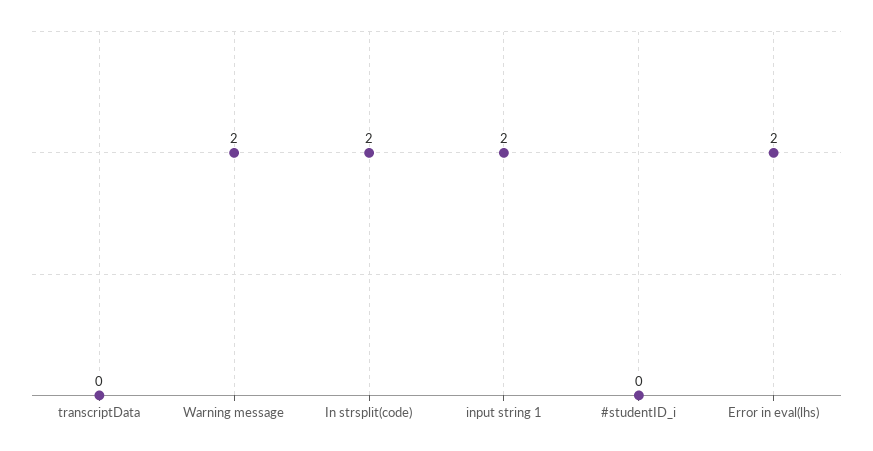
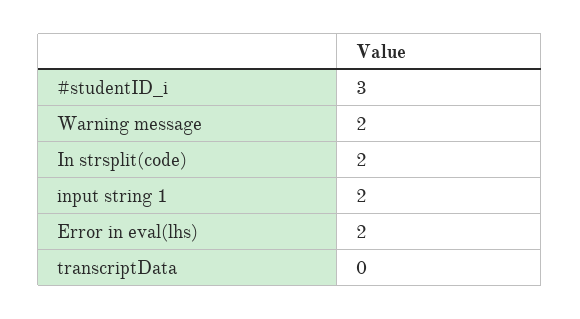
#studentID_i: 0 -> 3

